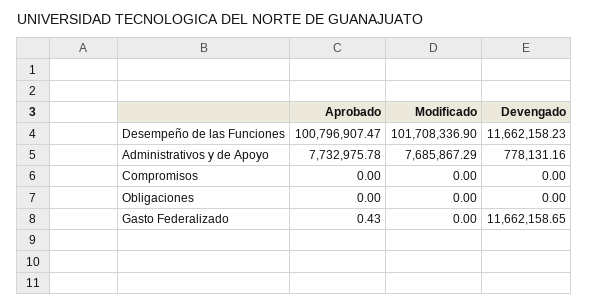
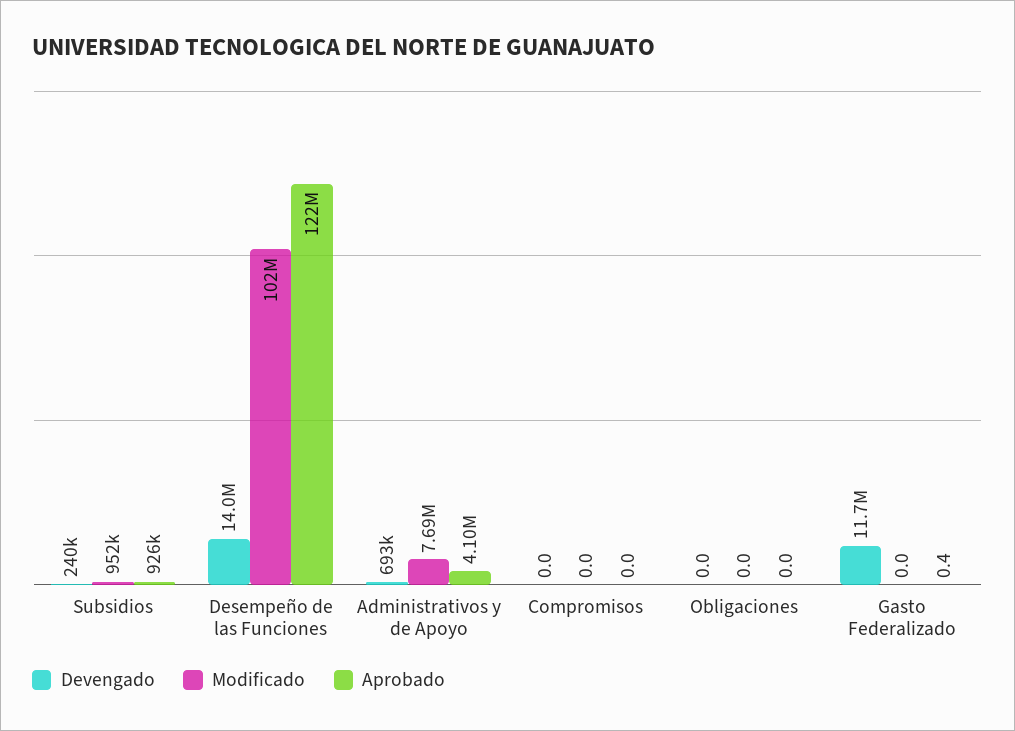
Aprobado, Desempeño de las Funciones: 100796907.47 -> 122000000
Devengado, Desempeño de las Funciones: 11662158.23 -> 14000000
Aprobado, Administrativos y de Apoyo: 7732975.78 -> 4100000
Devengado, Administrativos y de Apoyo: 778131.16 -> 693000
Devengado, Subsidios: none -> 240000
Modificado, Subsidios: none -> 952000
Aprobado, Subsidios: none -> 926000

